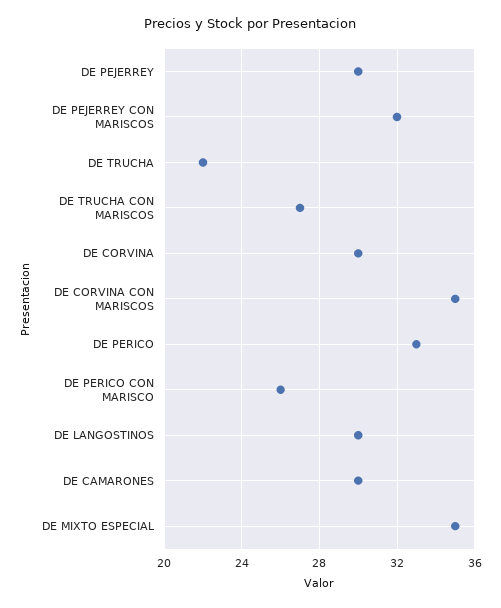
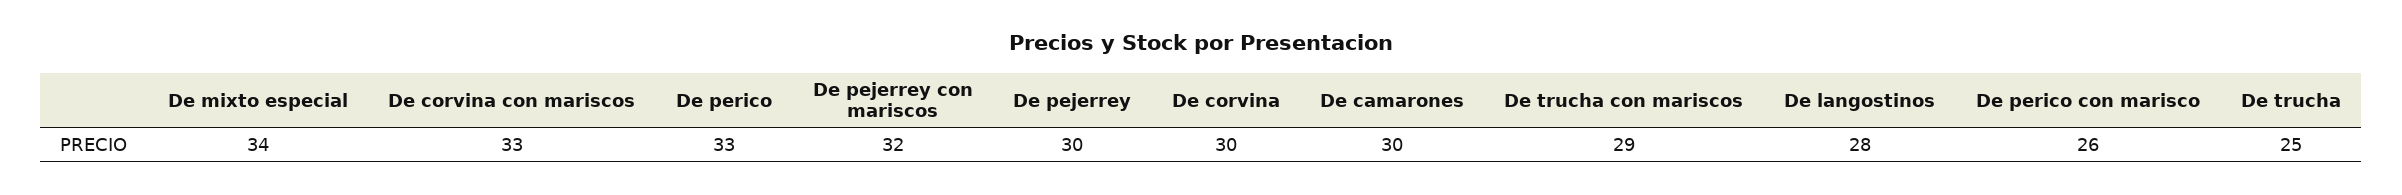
DE TRUCHA: 22 -> 25
DE TRUCHA CON MARISCOS: 27 -> 29
DE CORVINA CON MARISCOS: 35 -> 33
DE LANGOSTINOS: 30 -> 28
DE MIXTO ESPECIAL: 35 -> 34

